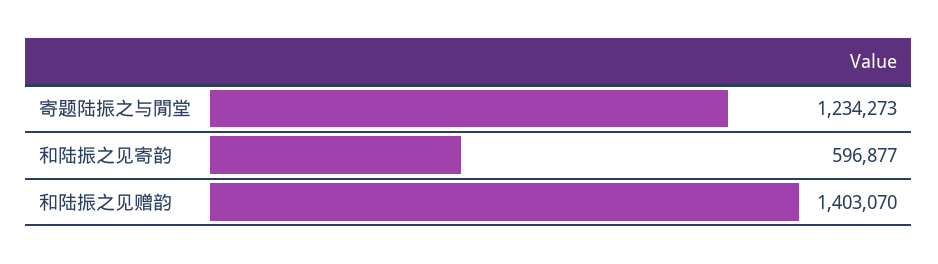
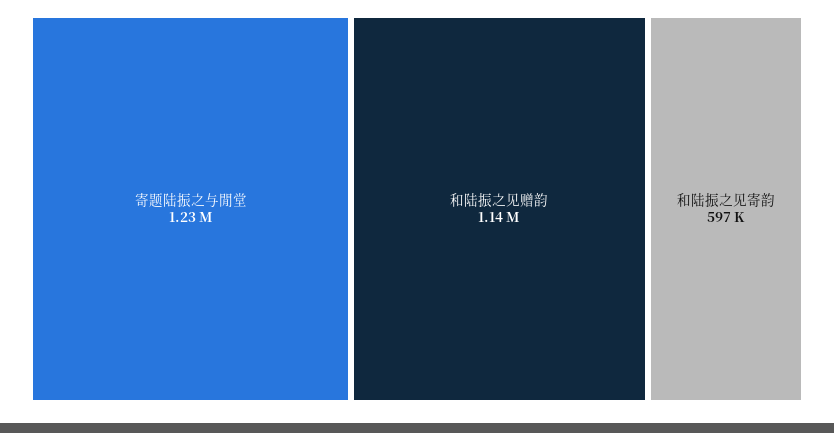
和陆振之见赠韵: 1403070 -> 1140000

